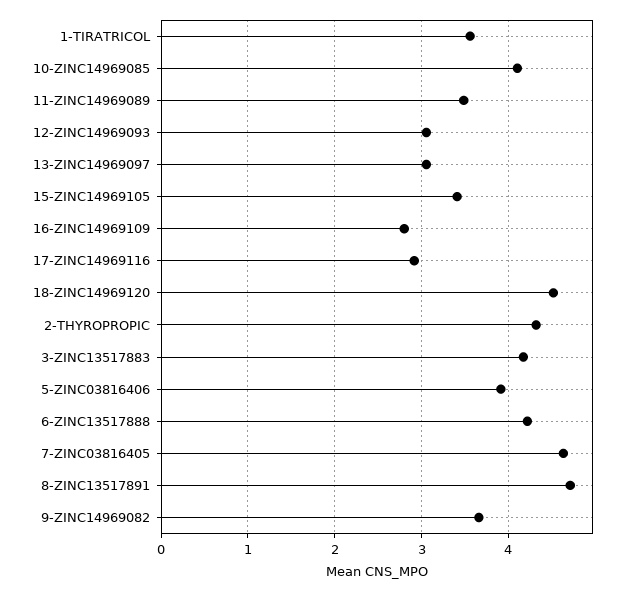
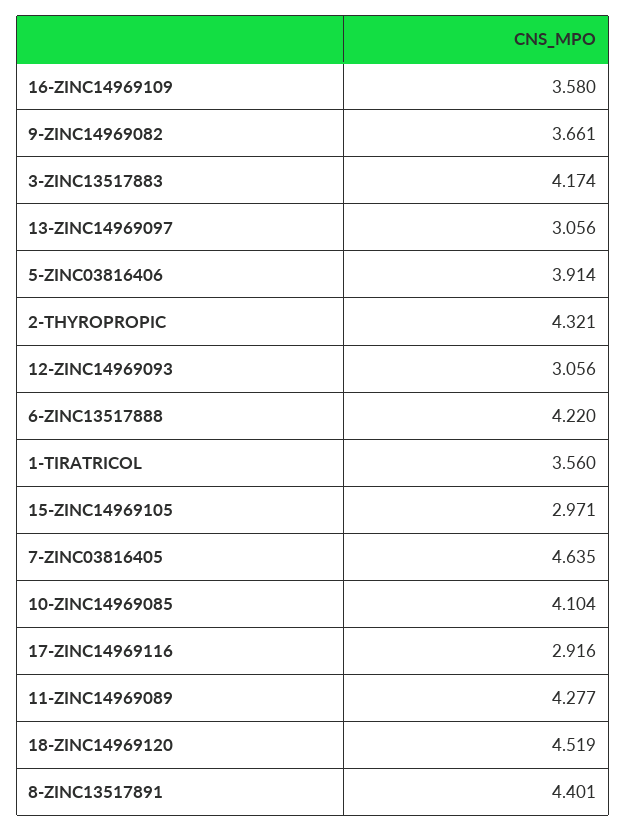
11-ZINC14969089: 3.5 -> 4.277
15-ZINC14969105: 3.4 -> 2.971
16-ZINC14969109: 2.8 -> 3.58
8-ZINC13517891: 4.7 -> 4.401

